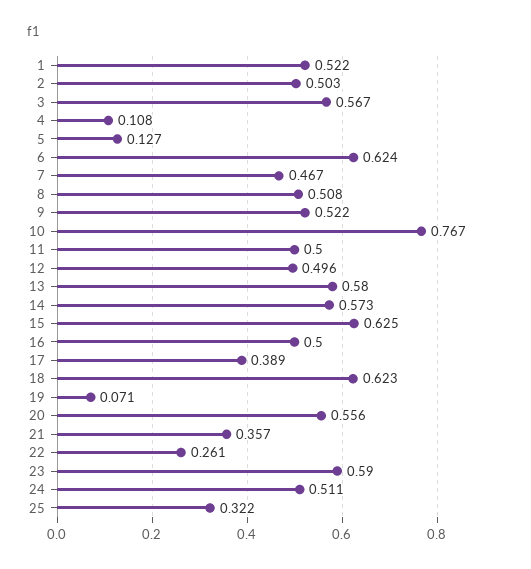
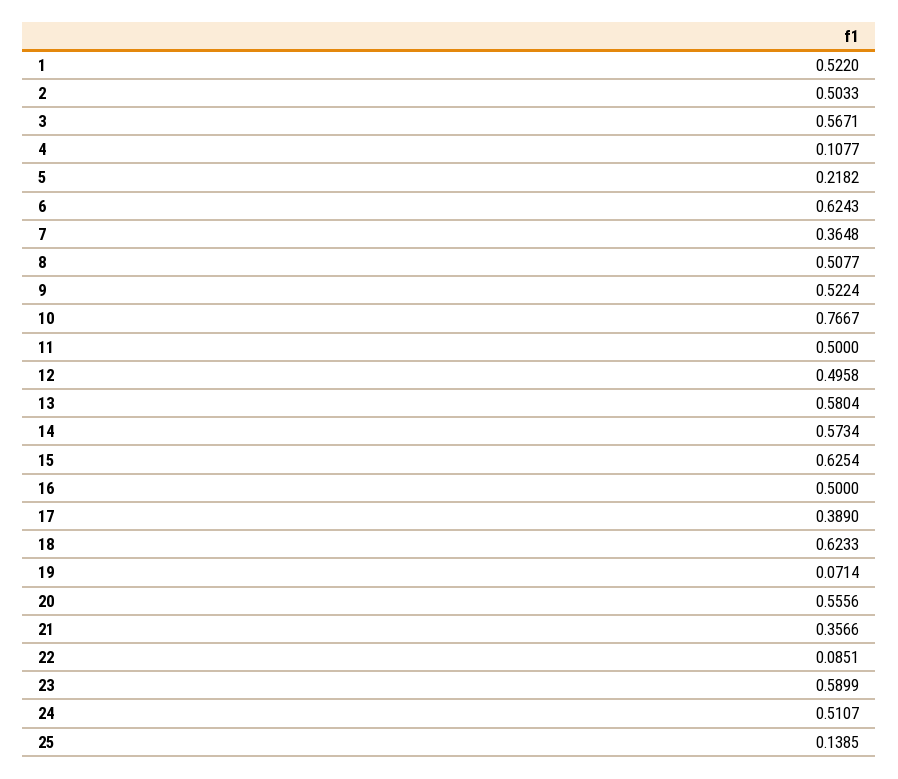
5: 0.127 -> 0.2182
7: 0.467 -> 0.3648
22: 0.261 -> 0.0851
25: 0.322 -> 0.1385

